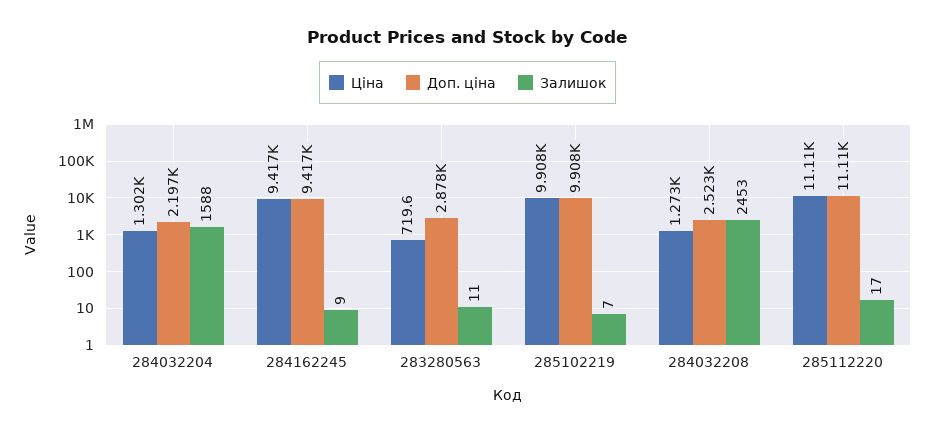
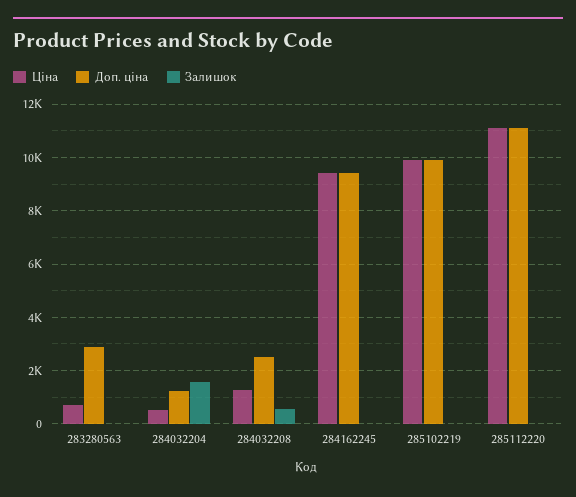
Ціна, 284032204: 1302 -> 500
Доп. ціна, 284032204: 2197 -> 1250
Залишок, 284032208: 2453 -> 500

